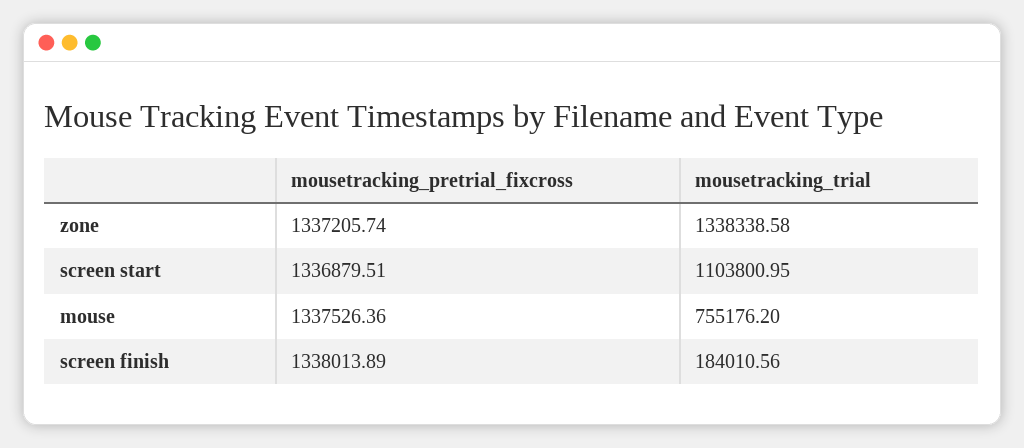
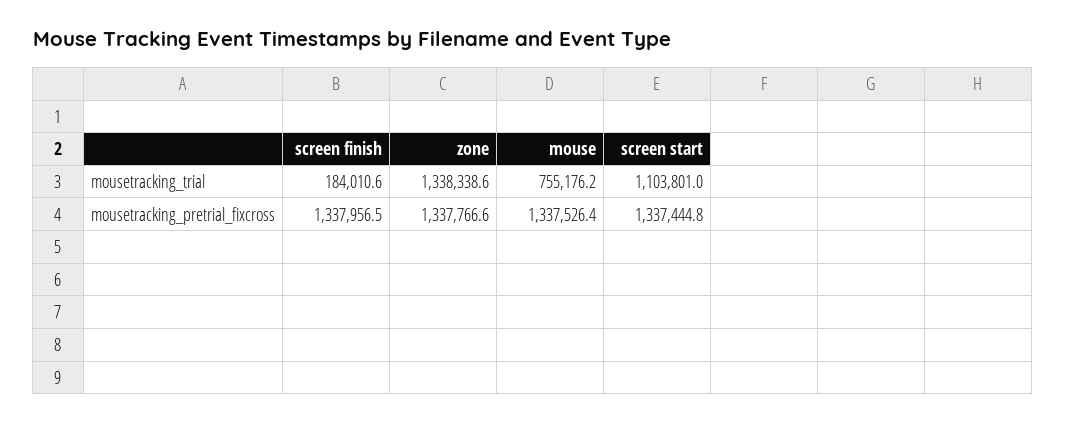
mousetracking_pretrial_fixcross, zone: 1337205.74 -> 1337766.6
mousetracking_pretrial_fixcross, screen start: 1336879.51 -> 1337444.8
mousetracking_pretrial_fixcross, screen finish: 1338013.89 -> 1337956.5

